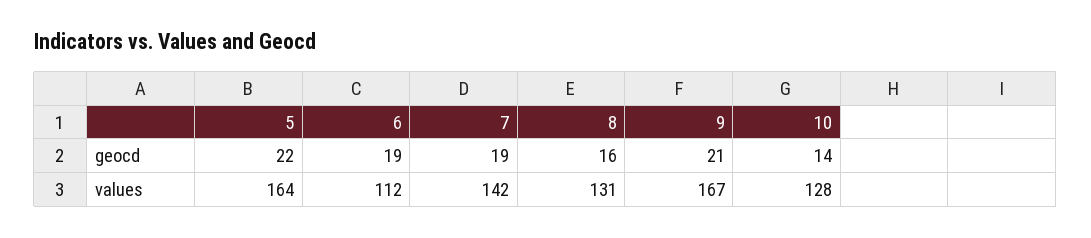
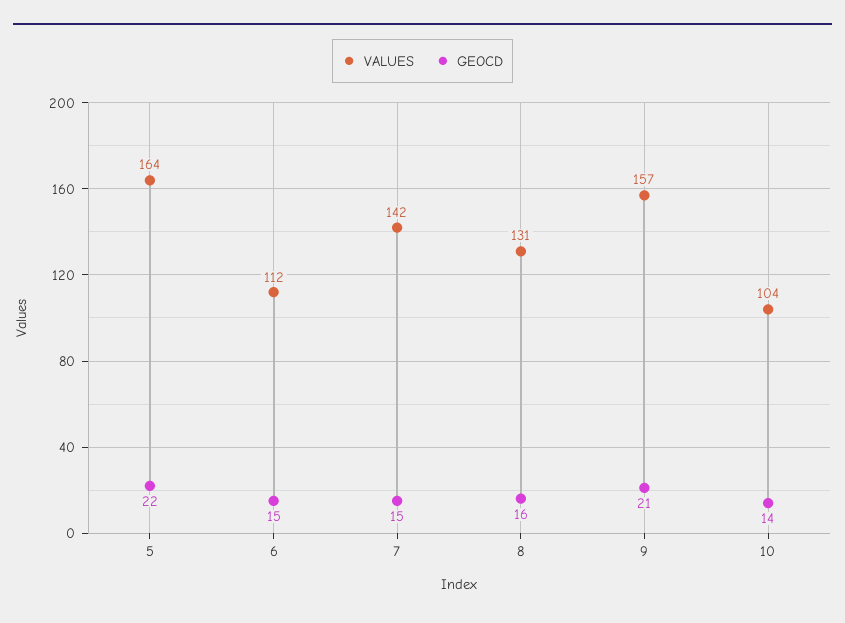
geocd, 6: 19 -> 15
geocd, 7: 19 -> 15
values, 9: 167 -> 157
values, 10: 128 -> 104

